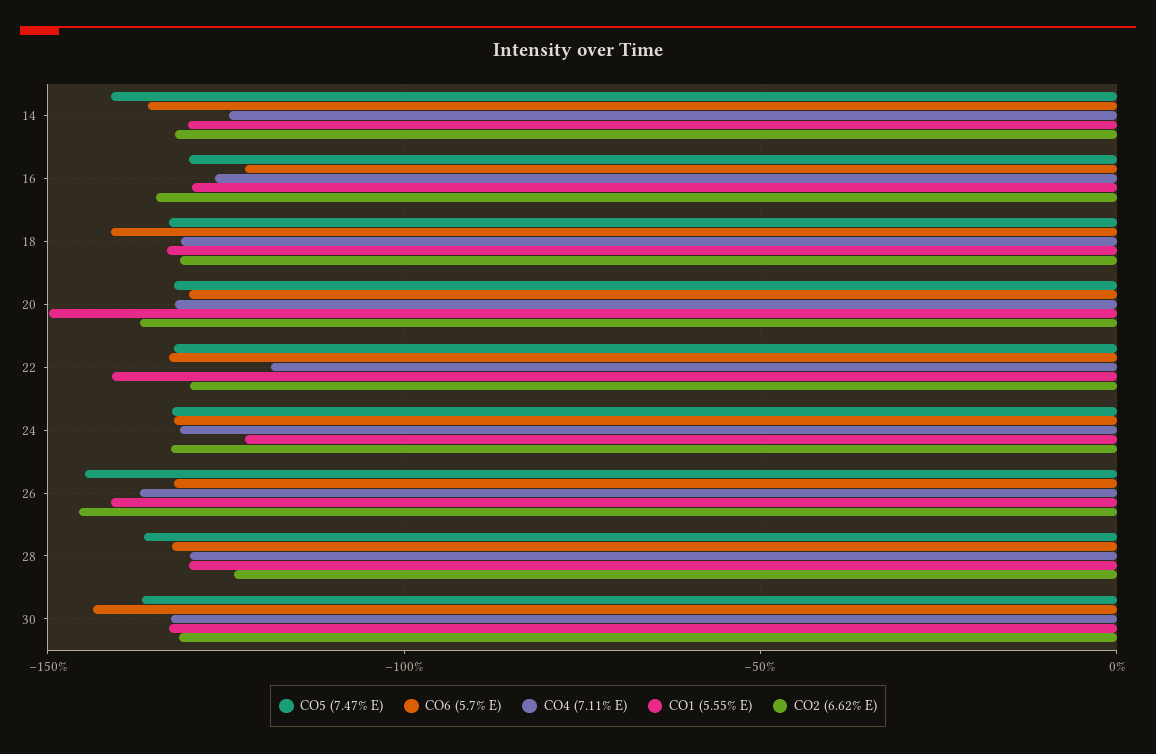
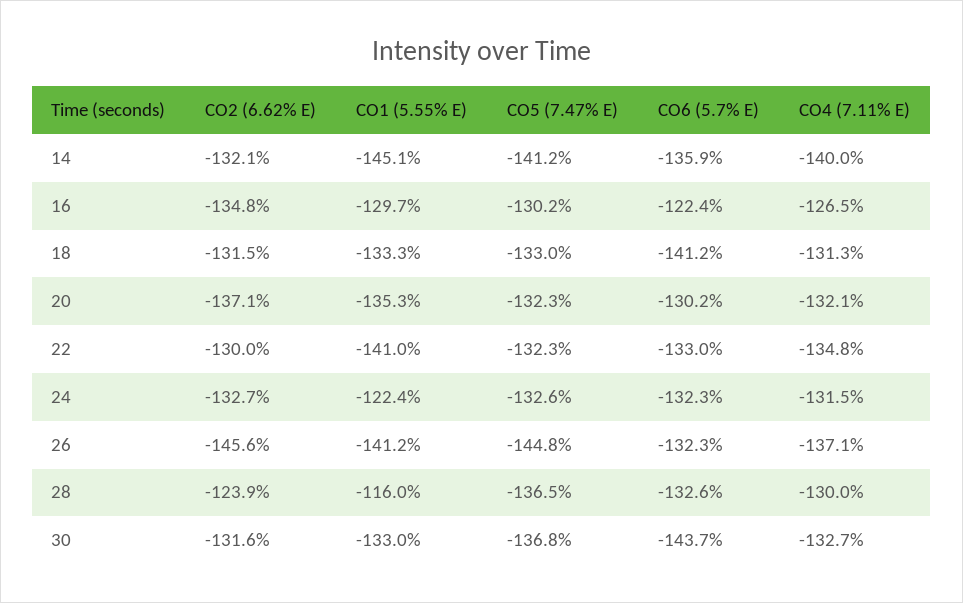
CO4 (7.11% E), 14: -125 -> -140
CO1 (5.55% E), 14: -130 -> -145.1
CO1 (5.55% E), 20: -150 -> -135.3
CO4 (7.11% E), 22: -120 -> -134.8
CO1 (5.55% E), 28: -130 -> -116

